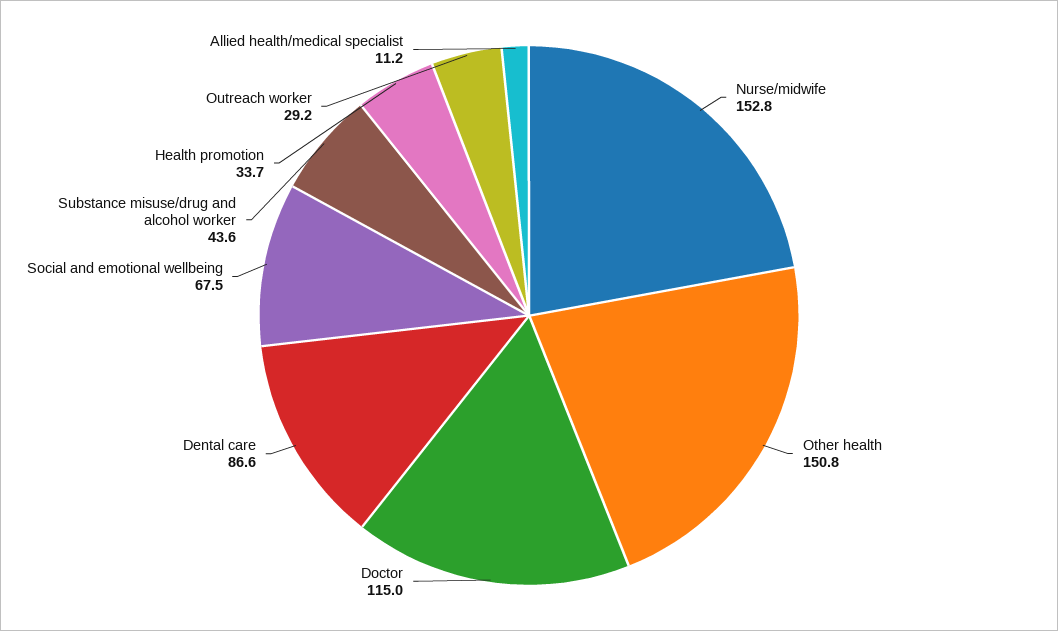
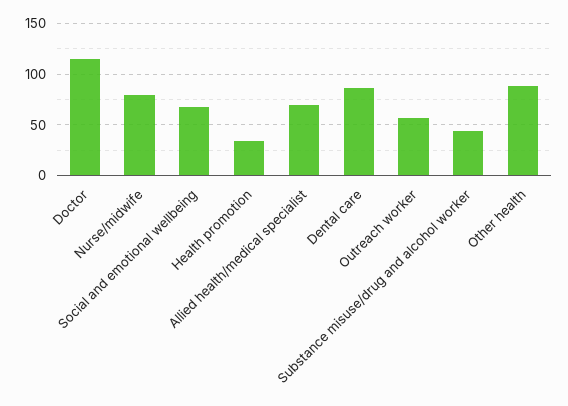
Nurse/midwife: 152.8 -> 80
Other health: 150.8 -> 90
Outreach worker: 29.2 -> 60
Allied health/medical specialist: 11.2 -> 70

